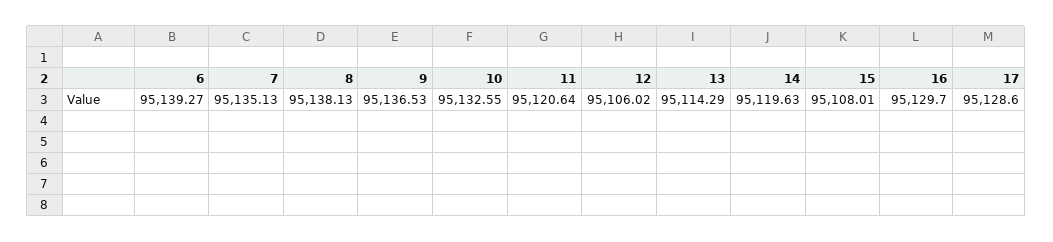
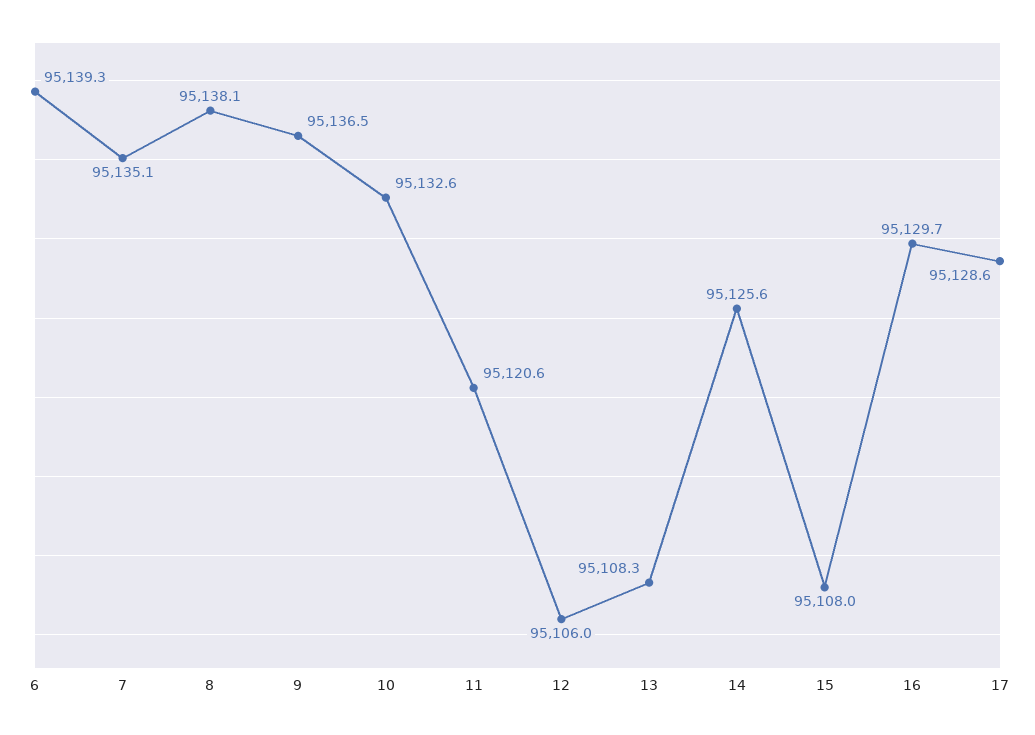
13: 95114.29 -> 95108.3
14: 95119.63 -> 95125.6

